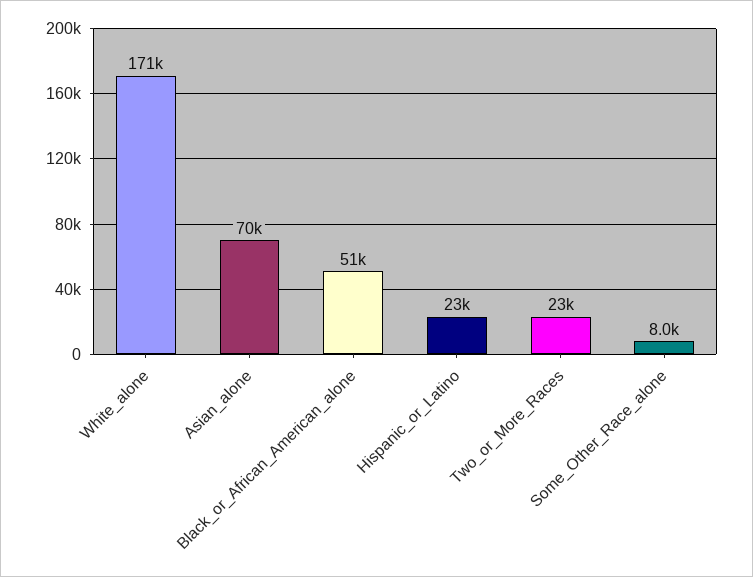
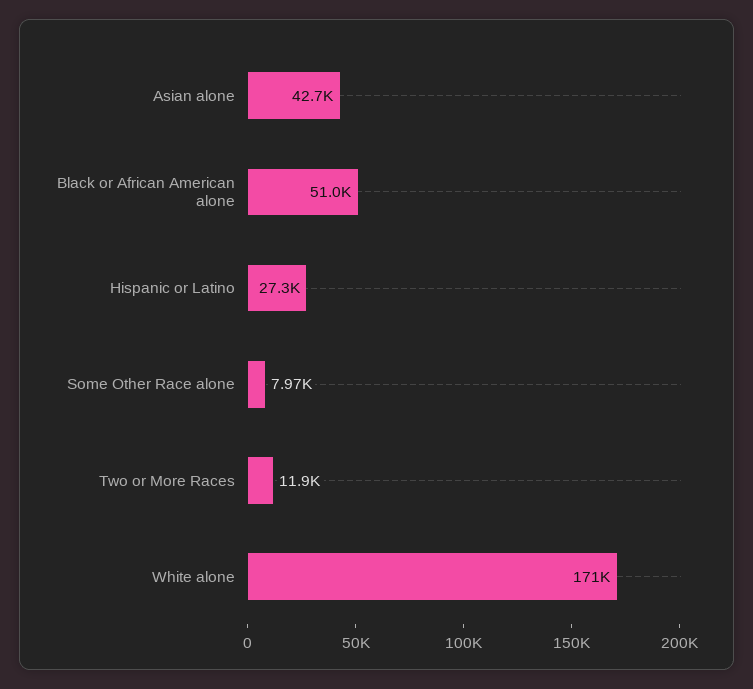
Asian_alone: 70000 -> 42700
Hispanic_or_Latino: 23000 -> 27300
Two_or_More_Races: 23000 -> 11900

